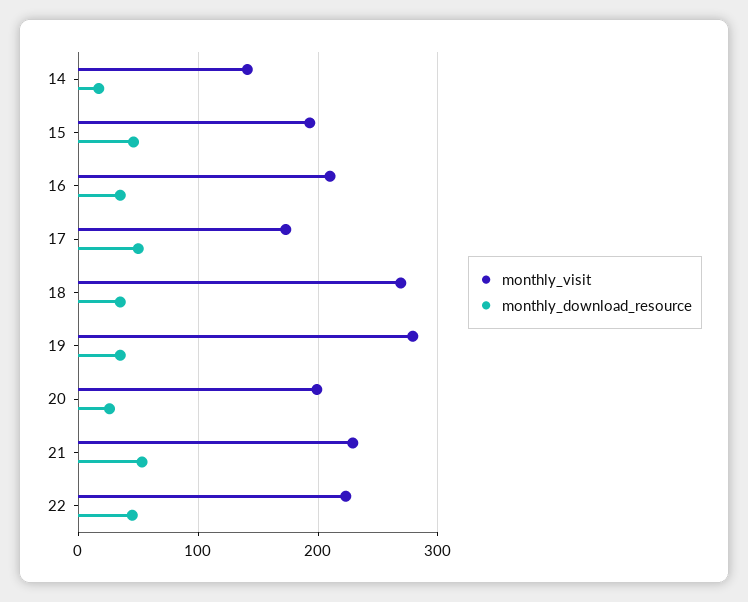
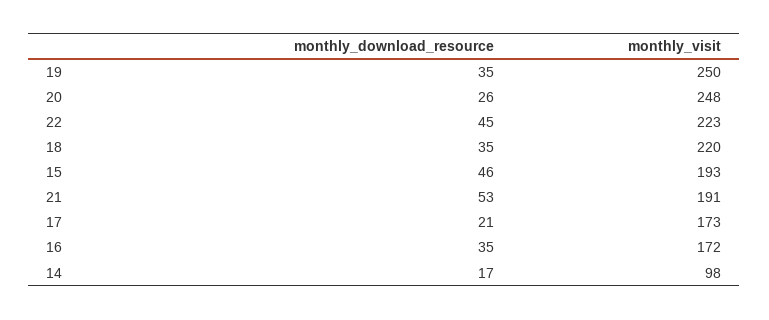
monthly_visit, 14: 140 -> 98
monthly_visit, 16: 210 -> 172
monthly_download_resource, 17: 50 -> 21
monthly_visit, 18: 270 -> 220
monthly_visit, 19: 280 -> 250
monthly_visit, 20: 200 -> 248
monthly_visit, 21: 230 -> 191

